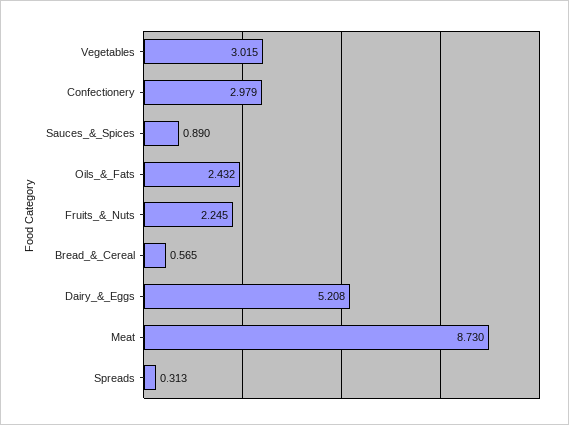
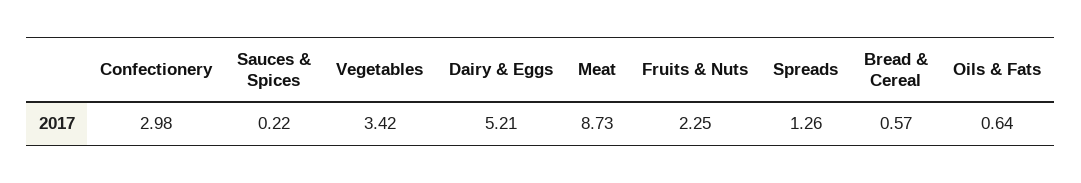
Vegetables: 3.015 -> 3.42
Sauces_&_Spices: 0.89 -> 0.22
Oils_&_Fats: 2.432 -> 0.64
Spreads: 0.313 -> 1.26

